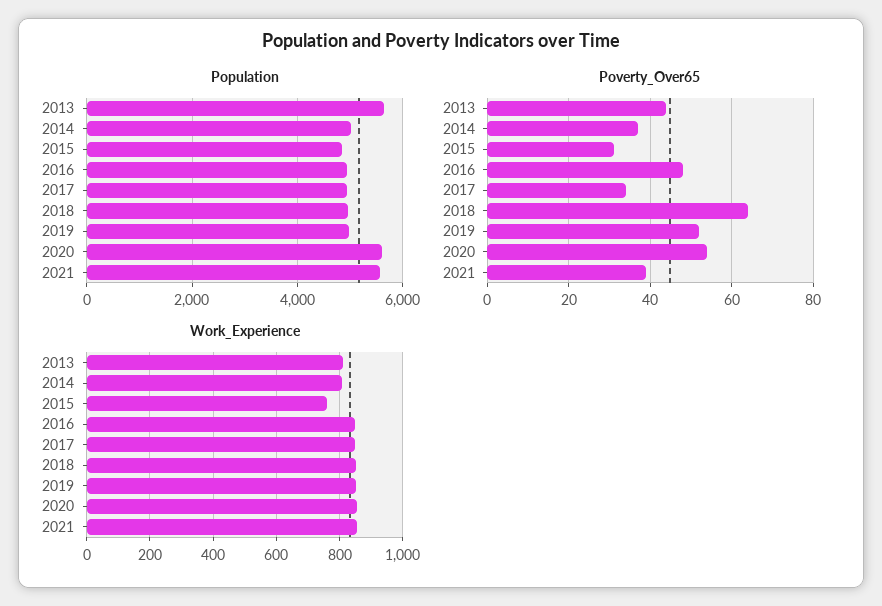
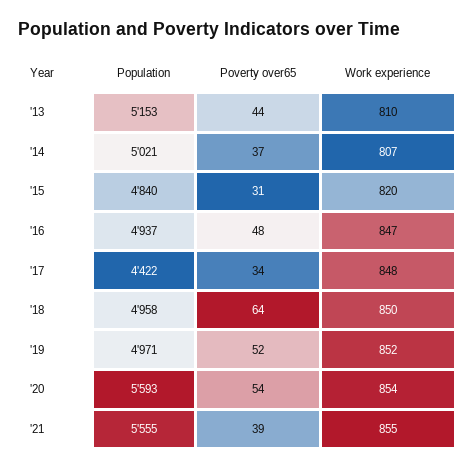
Population, 2013: 5600 -> 5153
Population, 2017: 5000 -> 4422
Work_Experience, 2015: 760 -> 820

